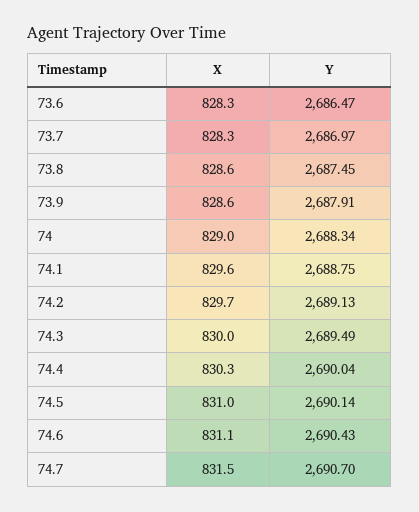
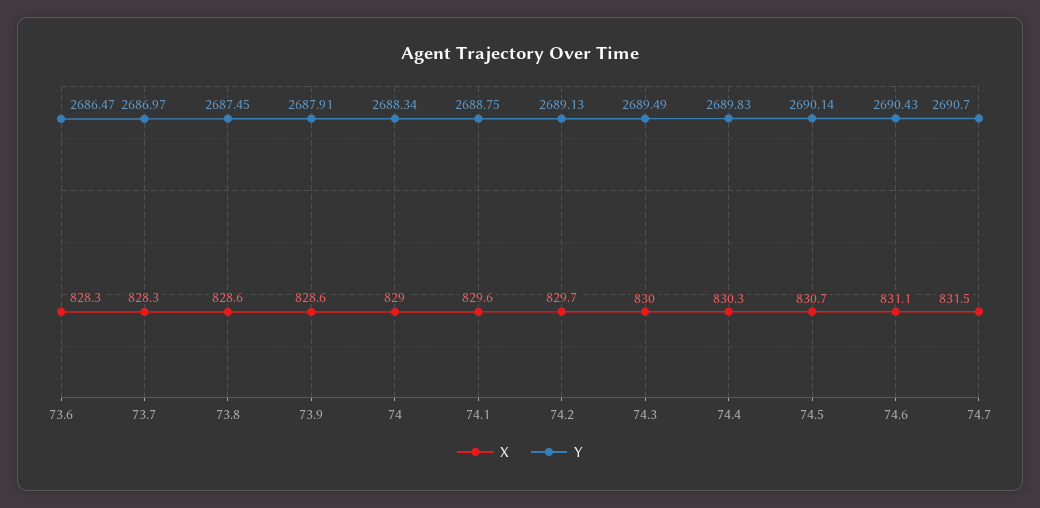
Y, 74.4: 2690.04 -> 2689.83
X, 74.5: 831 -> 830.7

